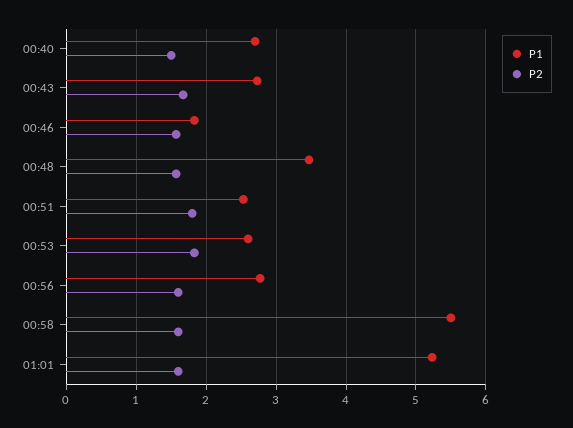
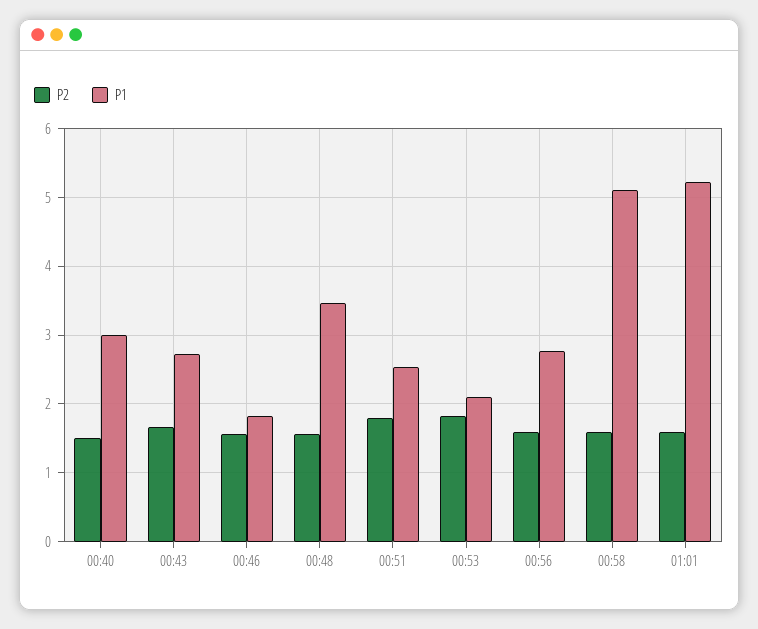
P1, 00:40: 2.7 -> 3
P1, 00:53: 2.6 -> 2.1
P1, 00:58: 5.5 -> 5.1

